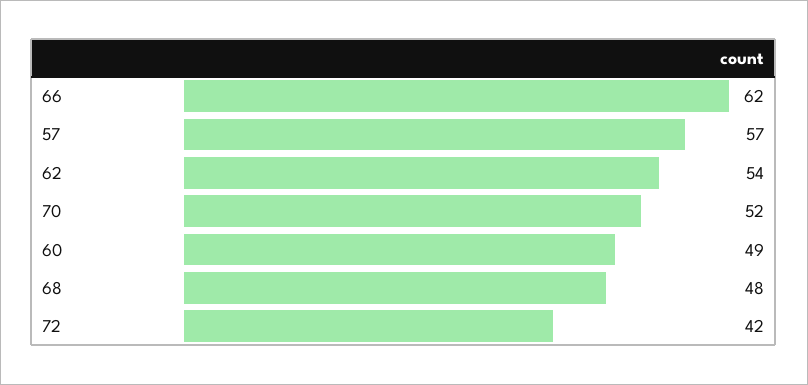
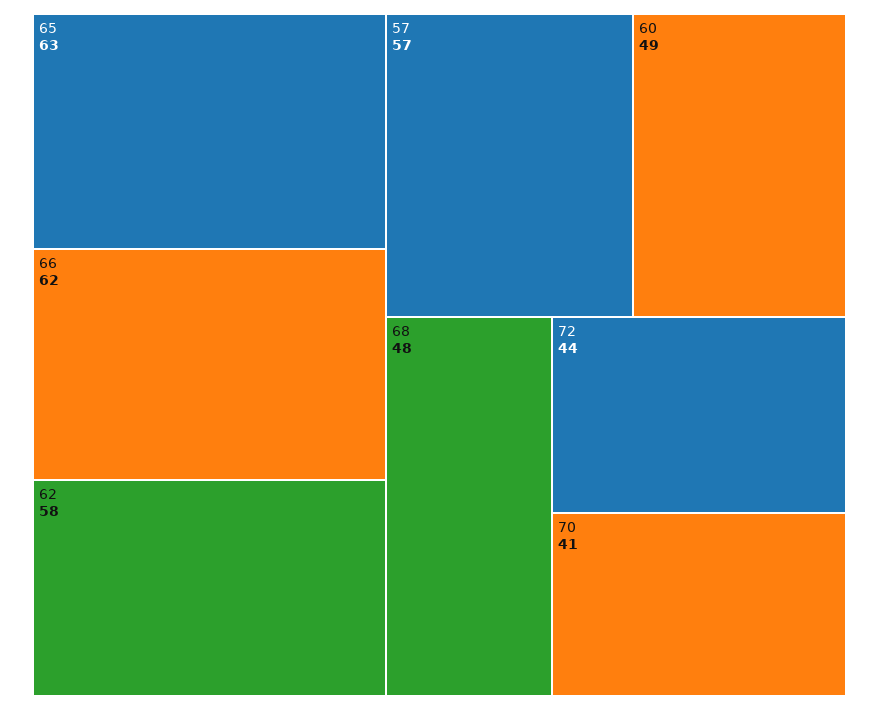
62: 54 -> 58
70: 52 -> 41
72: 42 -> 44
65: none -> 63

